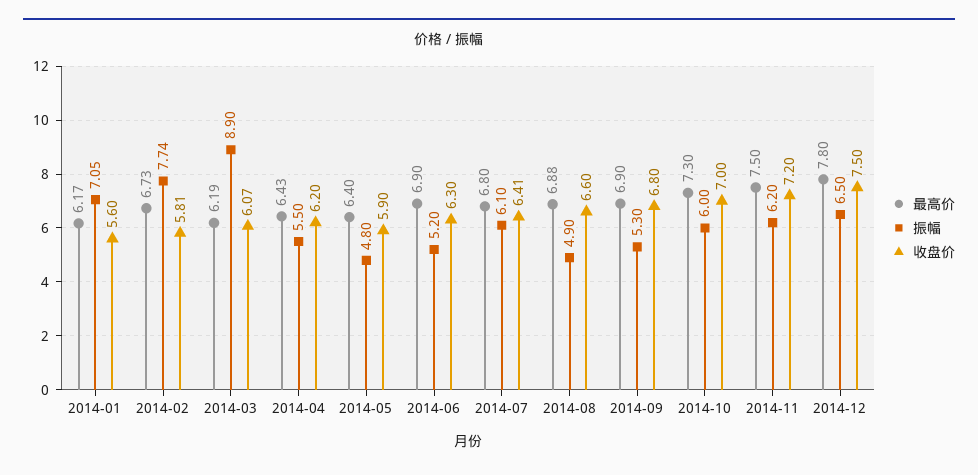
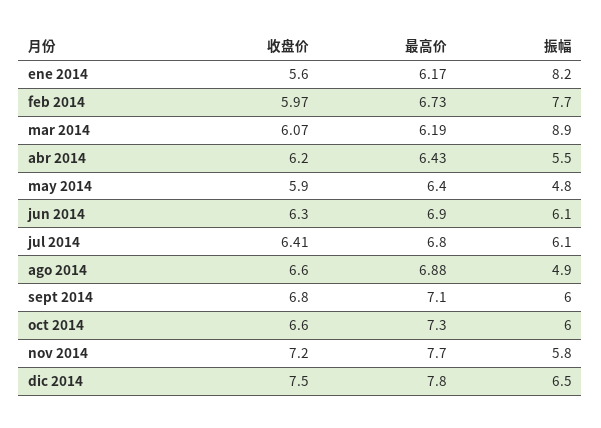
振幅, 2014-01: 7.05 -> 8.2
收盘价, 2014-02: 5.81 -> 5.97
振幅, 2014-06: 5.2 -> 6.1
最高价, 2014-09: 6.9 -> 7.1
振幅, 2014-09: 5.3 -> 6
收盘价, 2014-10: 7 -> 6.6
最高价, 2014-11: 7.5 -> 7.7
振幅, 2014-11: 6.2 -> 5.8

